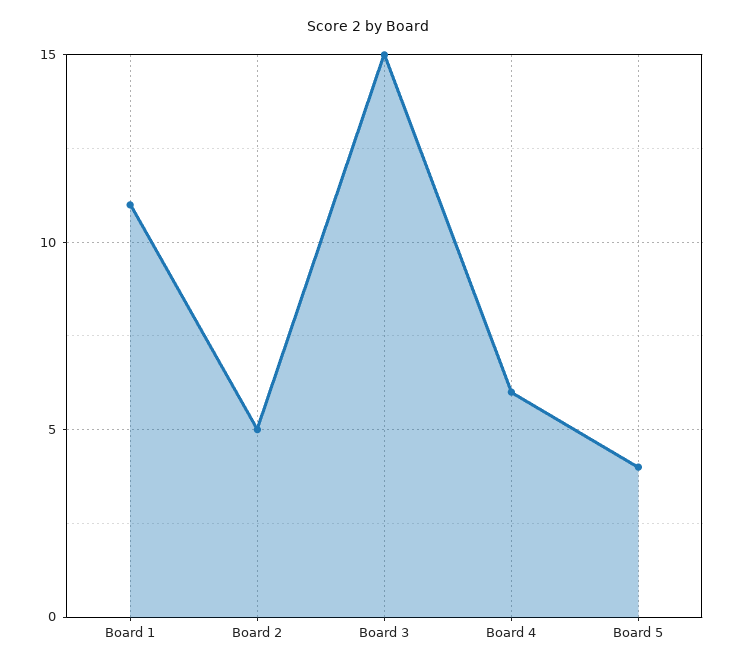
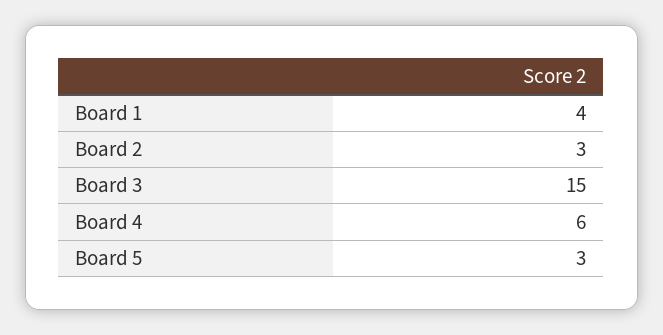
Board 1: 11 -> 4
Board 2: 5 -> 3
Board 5: 4 -> 3

